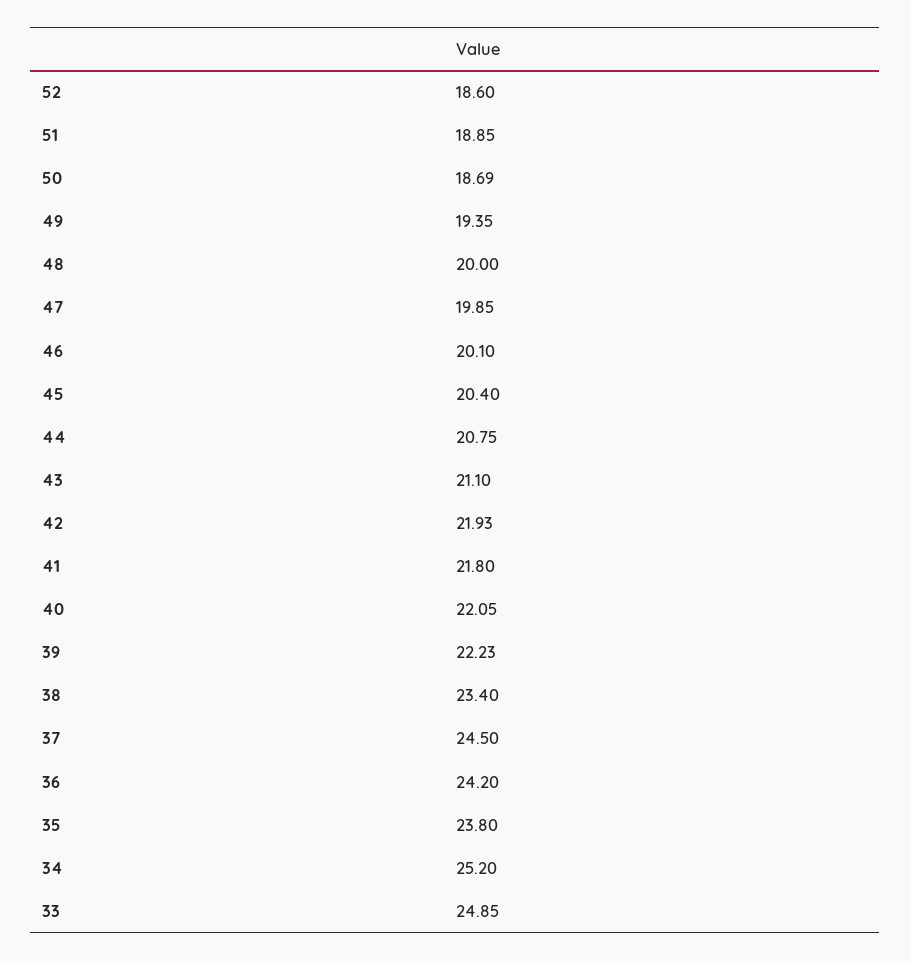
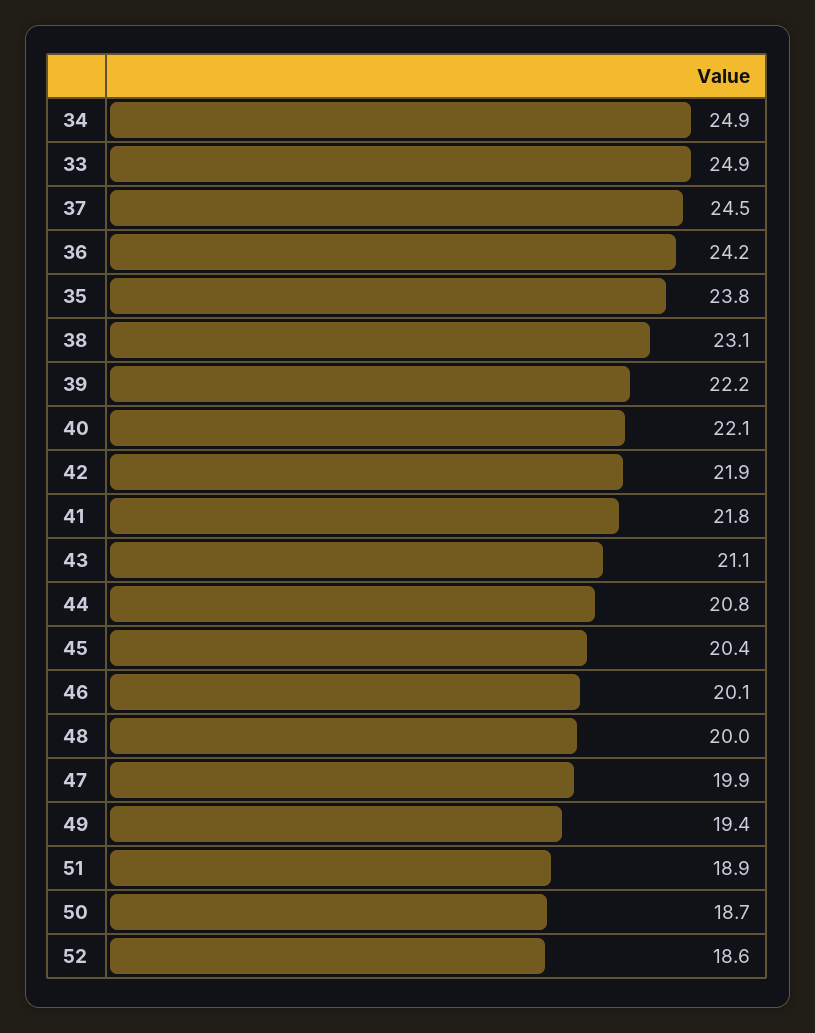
38: 23.4 -> 23.1
34: 25.2 -> 24.9

